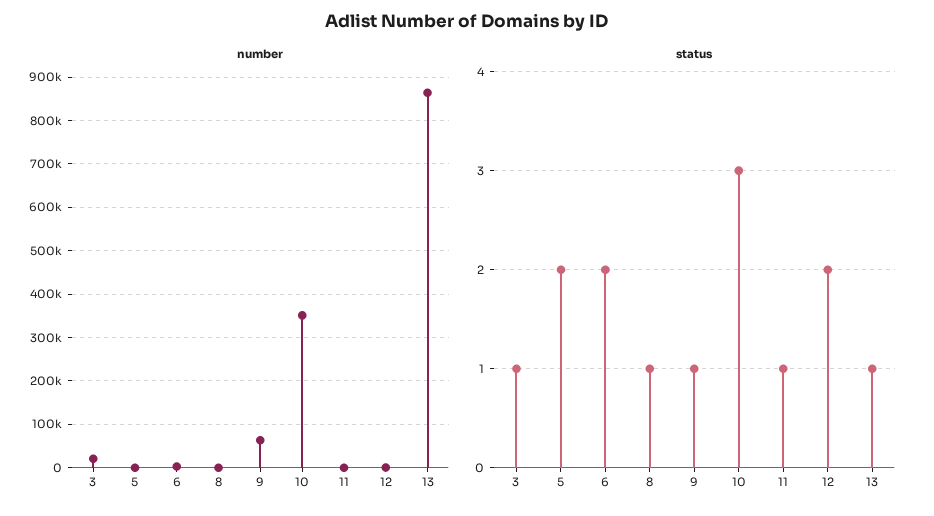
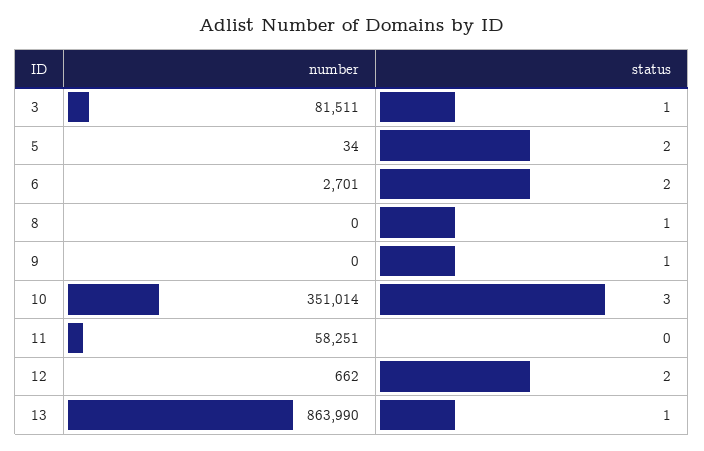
number, 3: 20000 -> 81511
number, 9: 60000 -> 0
number, 11: 0 -> 58251
status, 11: 1 -> 0

